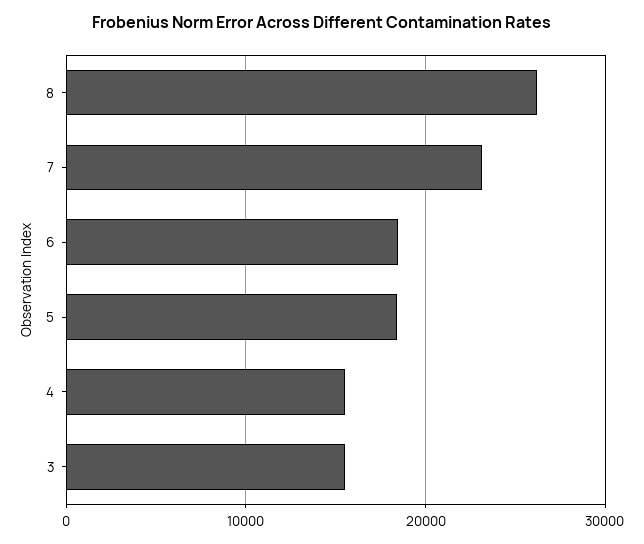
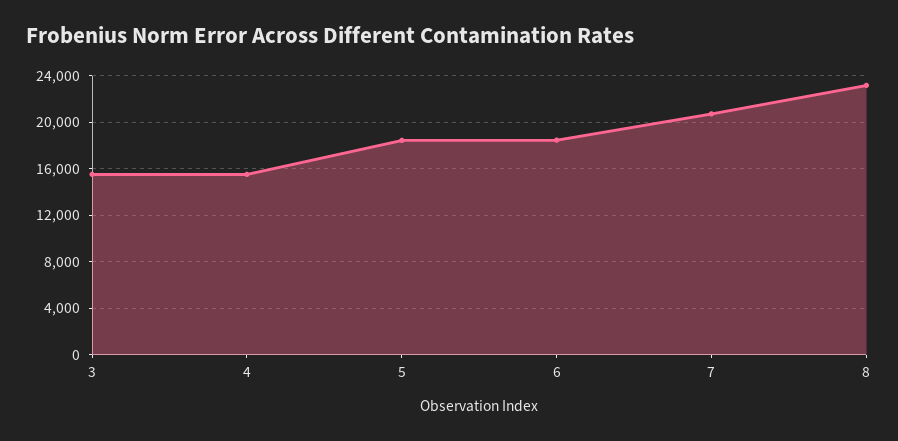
8: 26000 -> 23000
7: 23000 -> 21000

